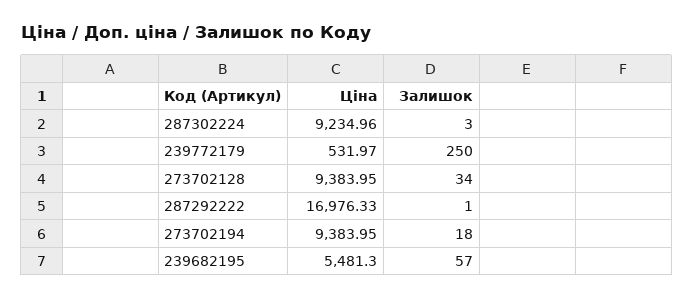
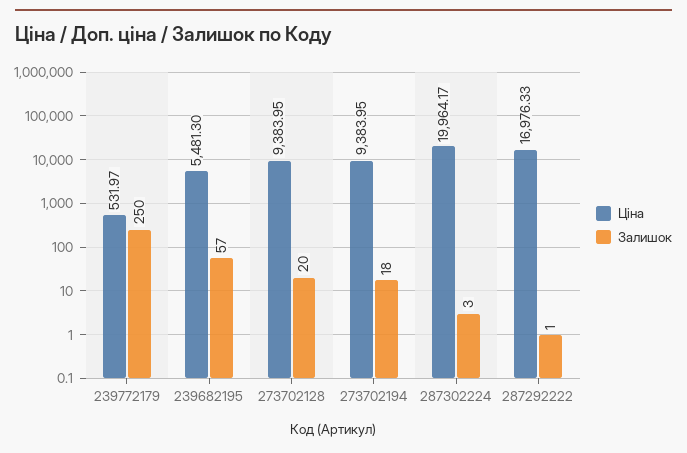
Ціна, 287302224: 9234.96 -> 19964.17
Залишок, 273702128: 34 -> 20

